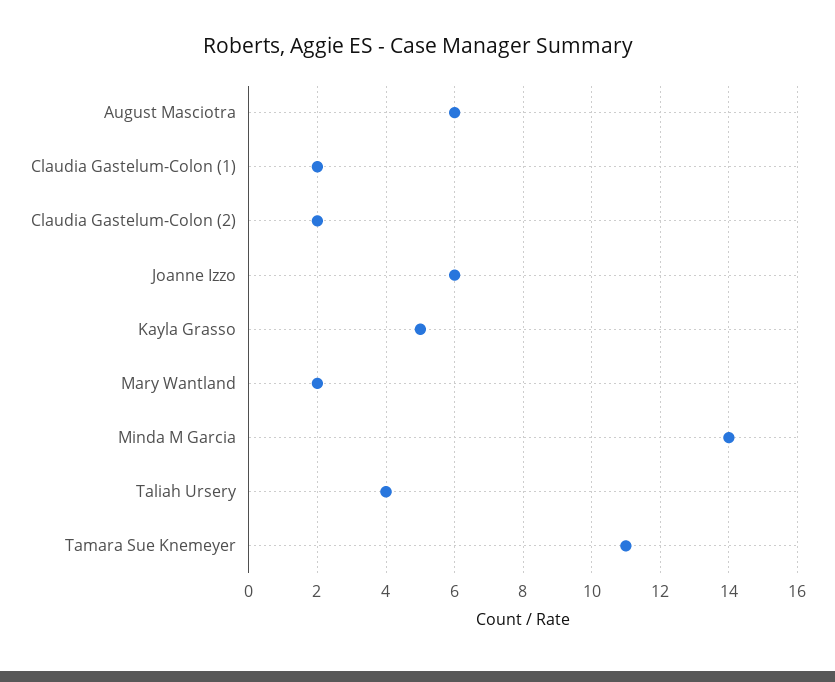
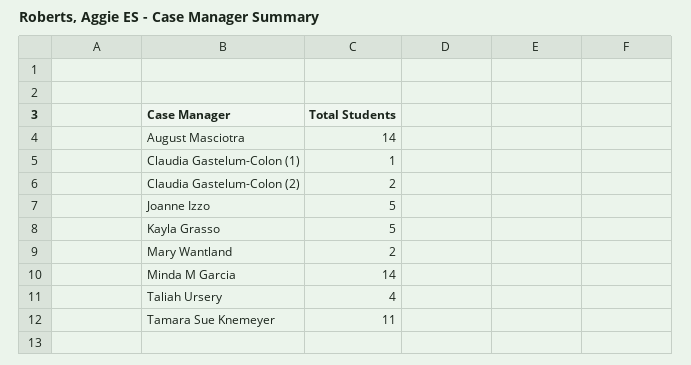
August Masciotra: 6 -> 14
Claudia Gastelum-Colon (1): 2 -> 1
Joanne Izzo: 6 -> 5

